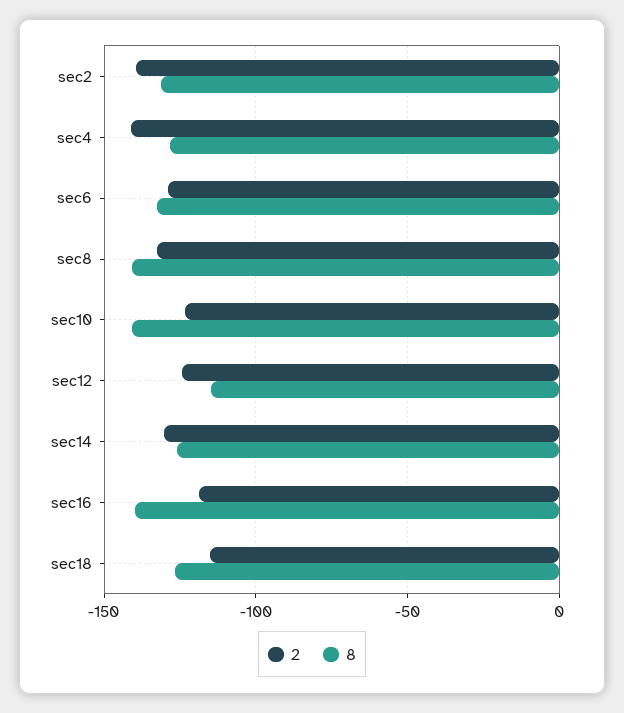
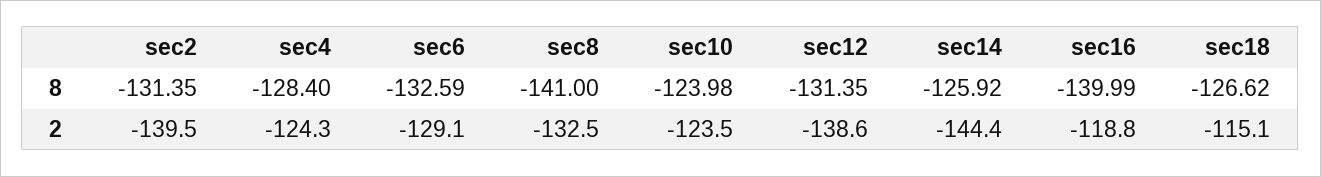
2, sec4: -140 -> -124.3
8, sec10: -140 -> -123.98
2, sec12: -125 -> -138.6
8, sec12: -115 -> -131.35
2, sec14: -130 -> -144.4

